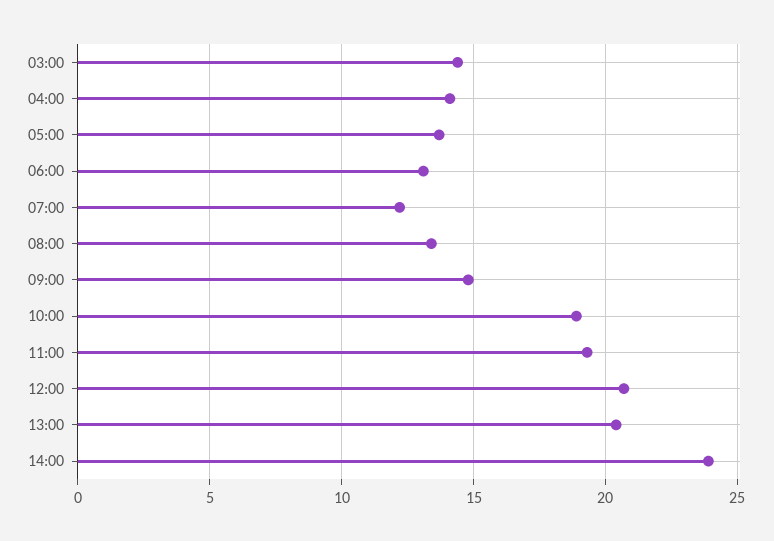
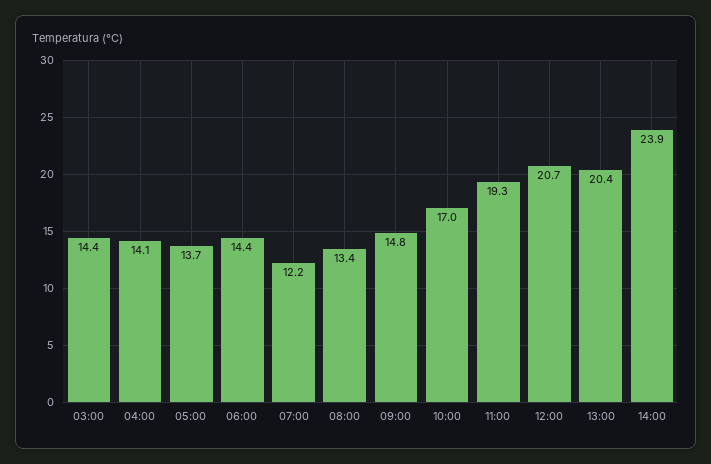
06:00: 13 -> 14.4
10:00: 19 -> 17

